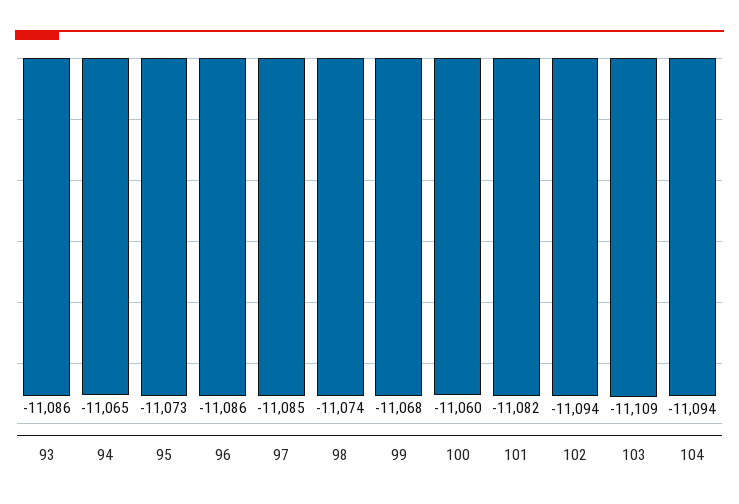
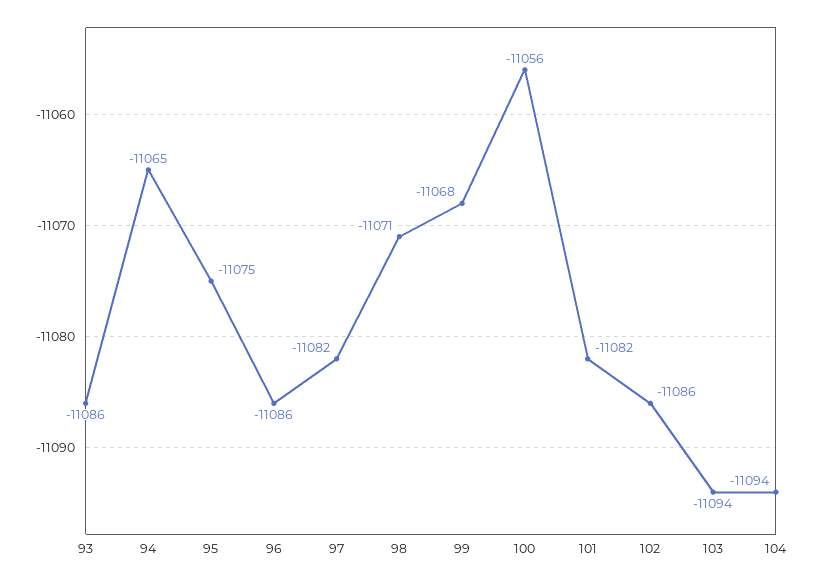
95: -11073 -> -11075
97: -11085 -> -11082
98: -11074 -> -11071
100: -11060 -> -11056
102: -11094 -> -11086
103: -11109 -> -11094

